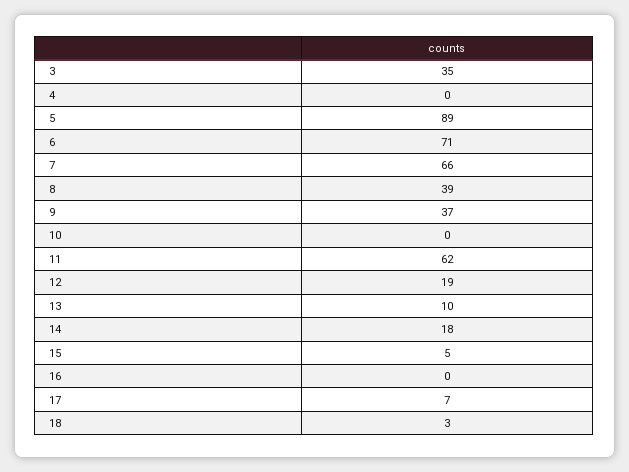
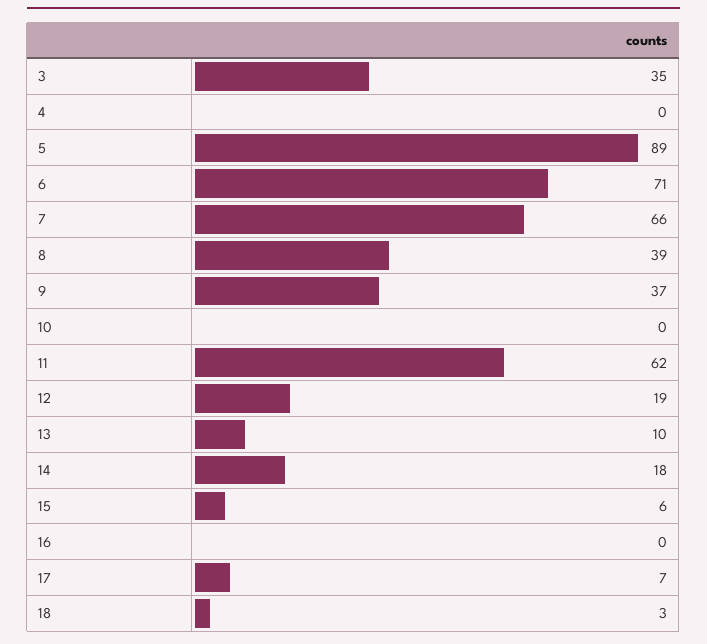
15: 5 -> 6

